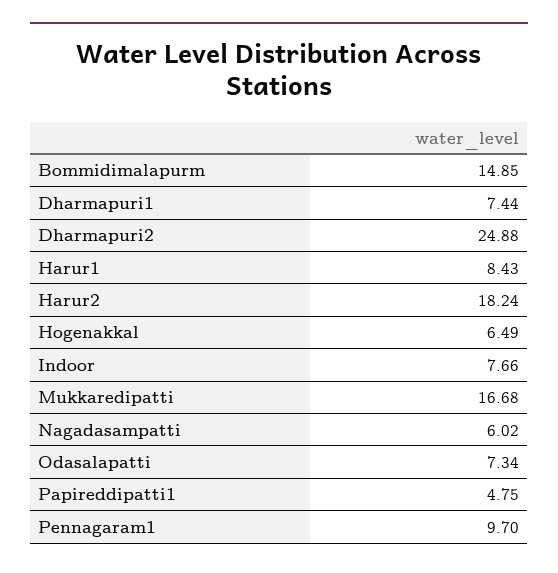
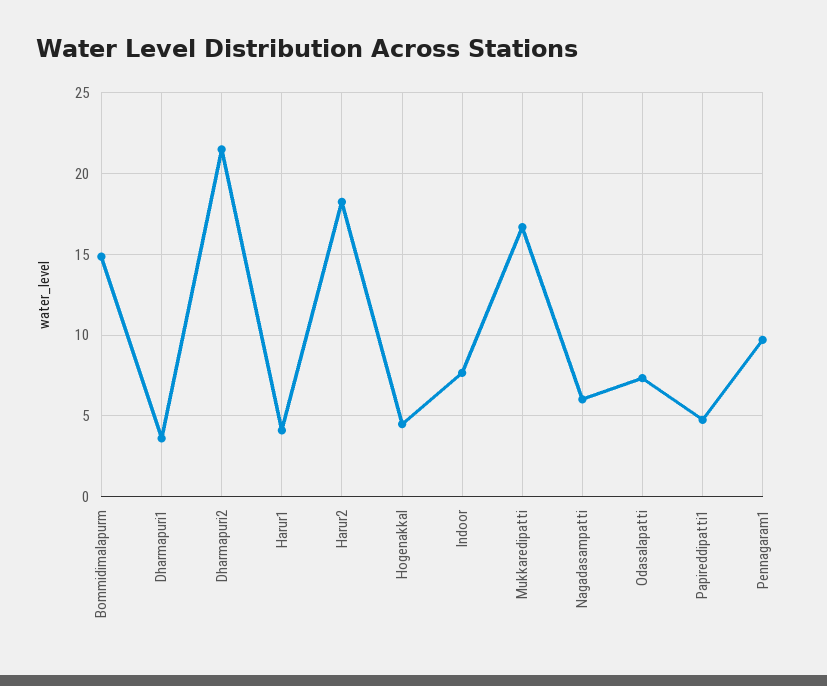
Dharmapuri1: 7.44 -> 3.5
Dharmapuri2: 24.88 -> 21.5
Harur1: 8.43 -> 4
Hogenakkal: 6.49 -> 4.5

